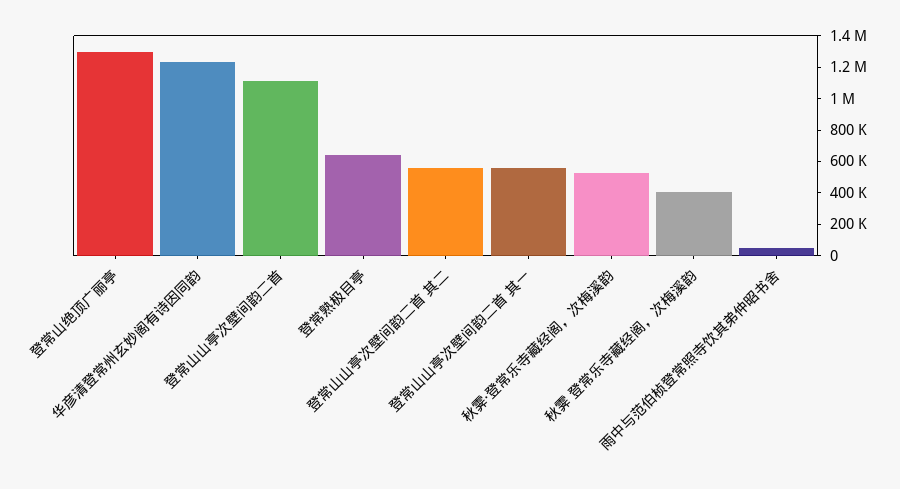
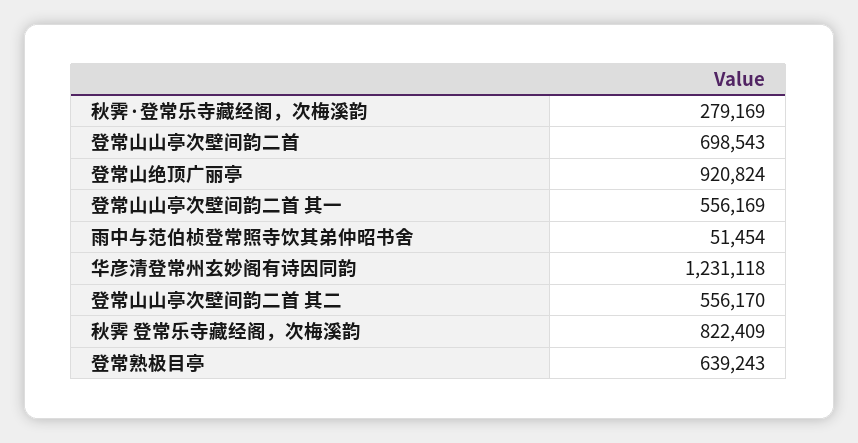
登常山绝顶广丽亭: 1300000 -> 920824
登常山山亭次壁间韵二首: 1100000 -> 698543
秋霁·登常乐寺藏经阁，次梅溪韵: 500000 -> 279169
秋霁 登常乐寺藏经阁，次梅溪韵: 400000 -> 822409

